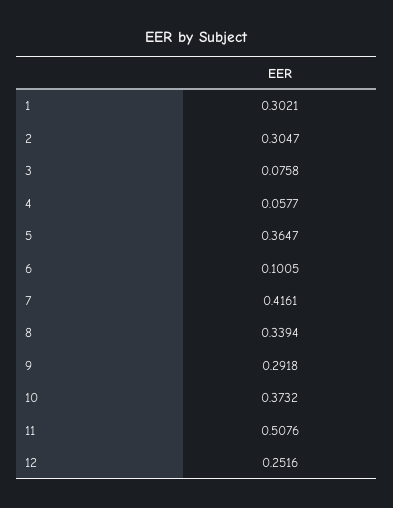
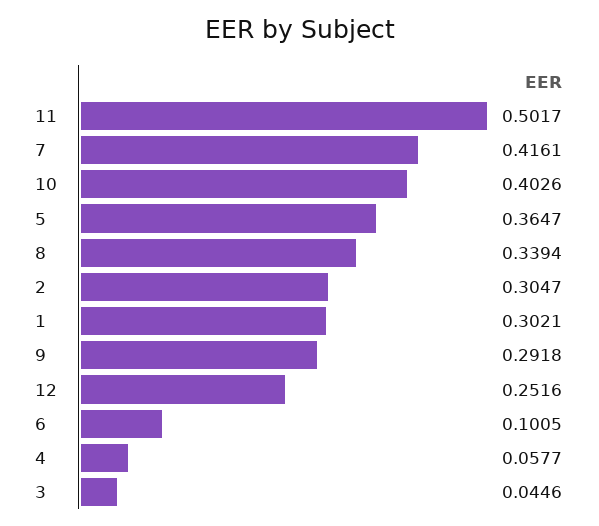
3: 0.0758 -> 0.0446
10: 0.3732 -> 0.4026
11: 0.5076 -> 0.5017

